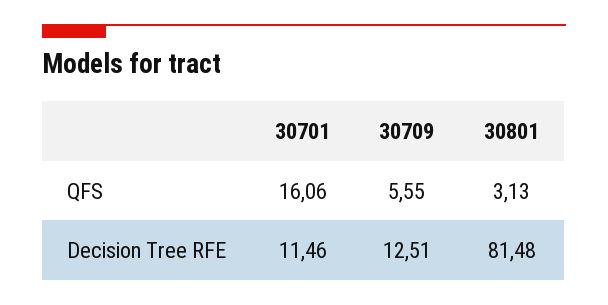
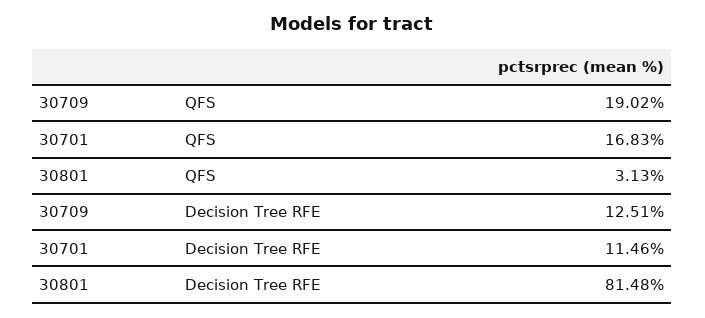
30701, QFS: 16.06 -> 16.83
30709, QFS: 5.55 -> 19.02

